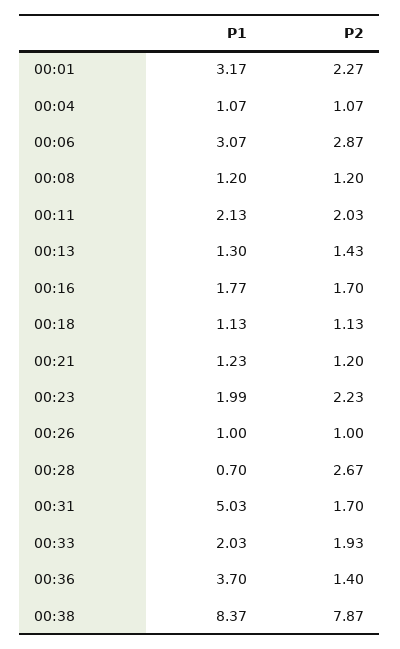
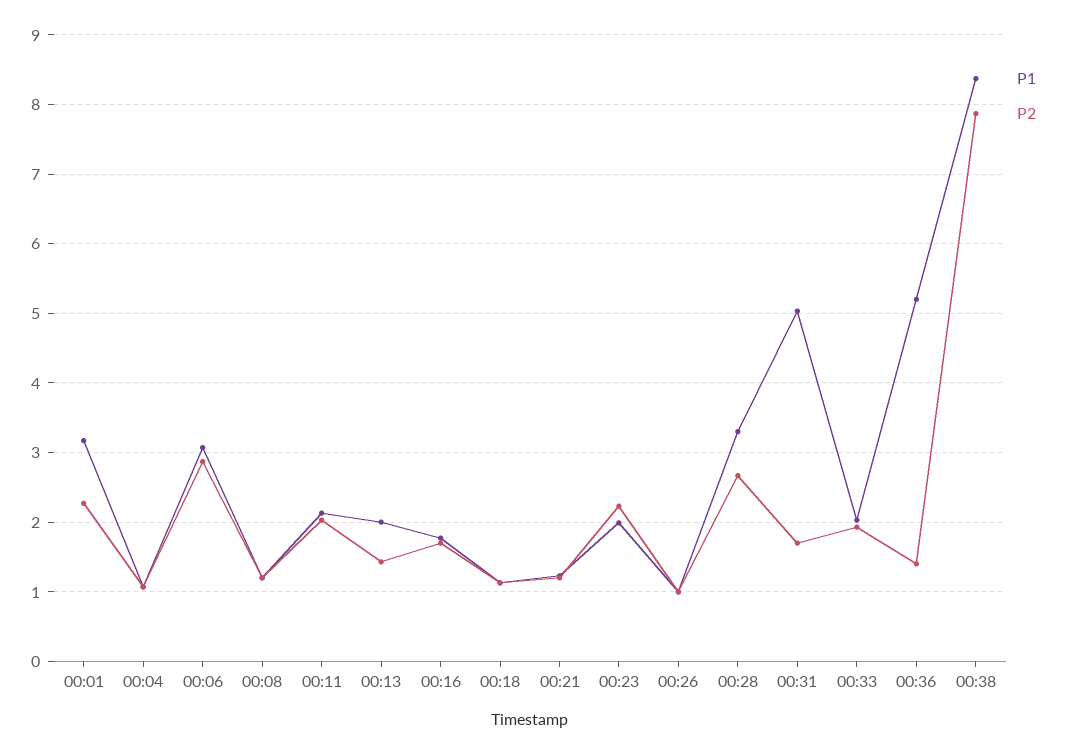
P1, 00:13: 1.3 -> 2
P1, 00:28: 0.7 -> 3.3
P1, 00:36: 3.7 -> 5.2

